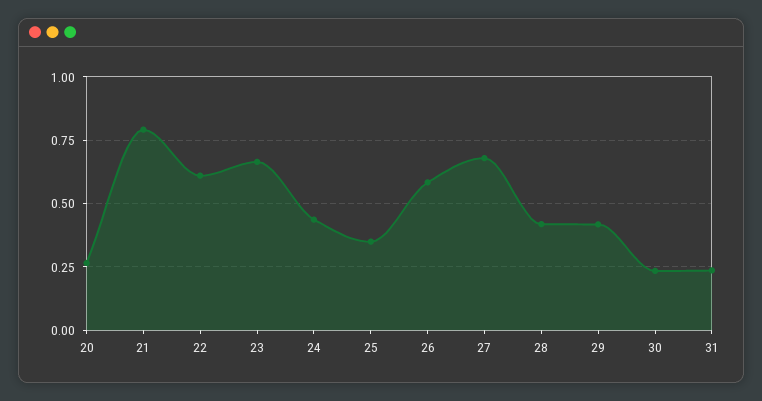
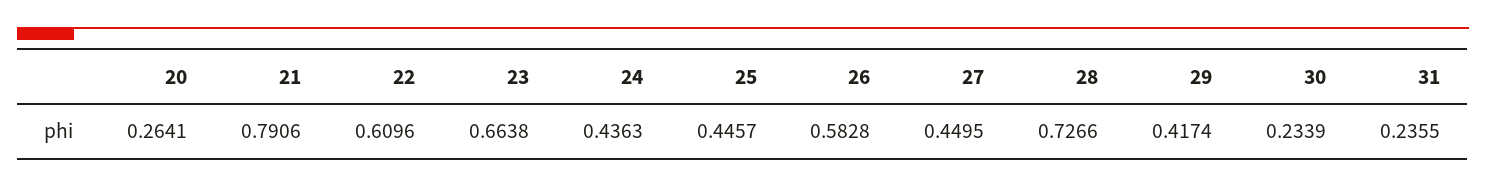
25: 0.35 -> 0.4457
27: 0.675 -> 0.4495
28: 0.425 -> 0.7266

